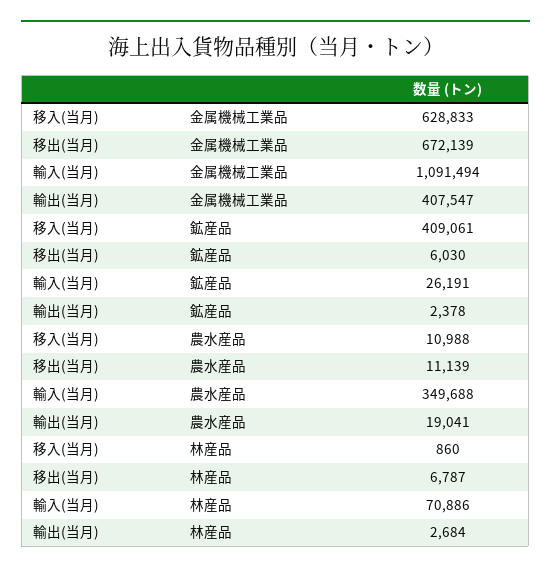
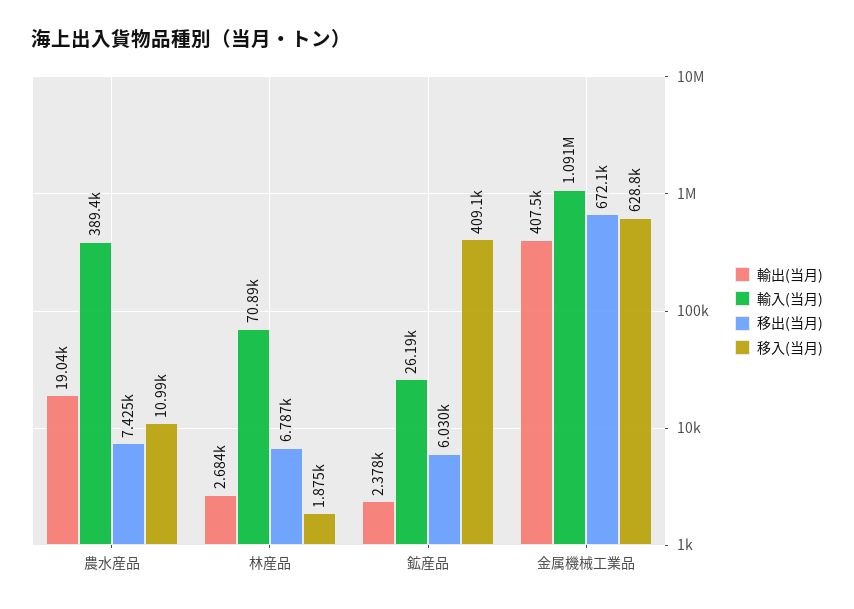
移出(当月), 農水産品: 11139 -> 7425
輸入(当月), 農水産品: 349688 -> 389400
移入(当月), 林産品: 860 -> 1875

